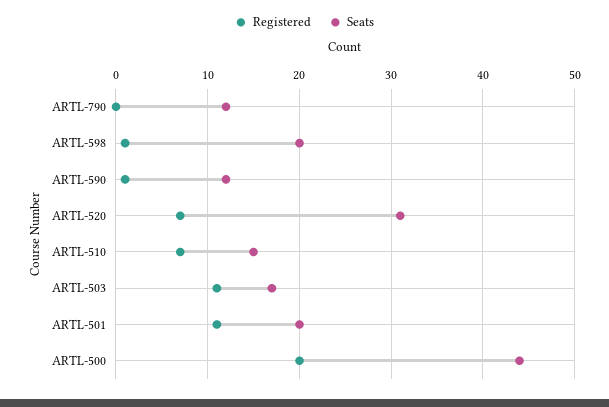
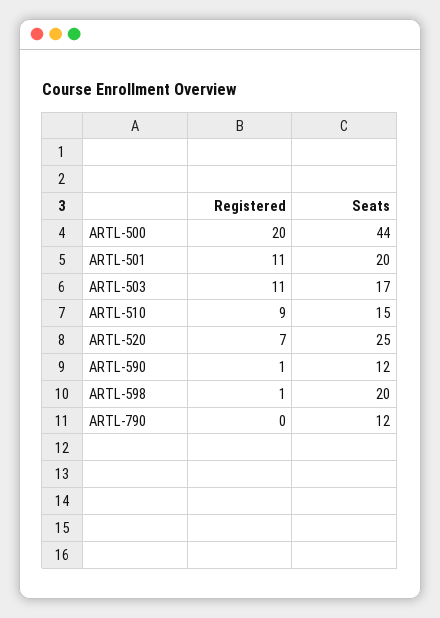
Seats, ARTL-520: 31 -> 25
Registered, ARTL-510: 7 -> 9

